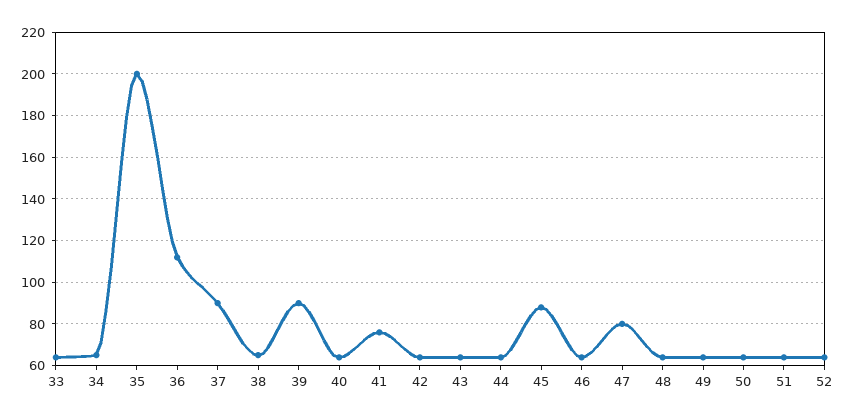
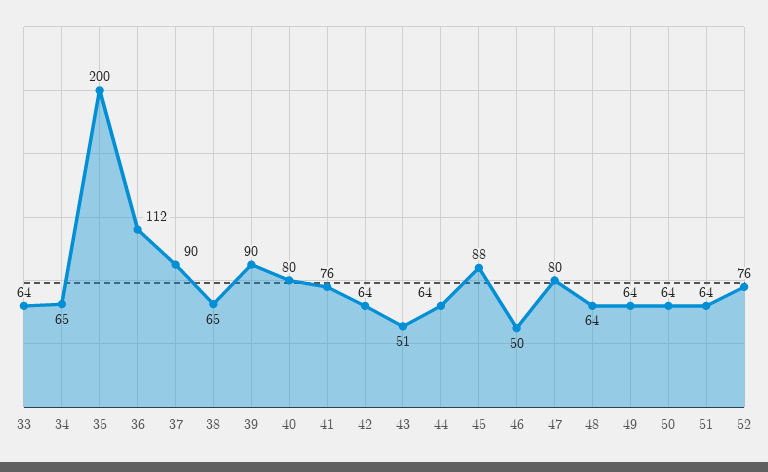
40: 65 -> 80
43: 65 -> 51
46: 65 -> 50
52: 65 -> 76

